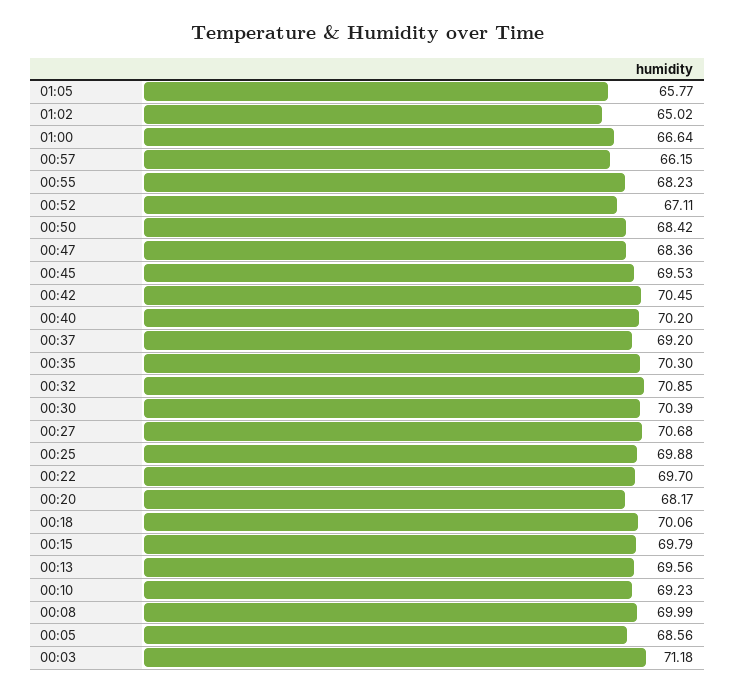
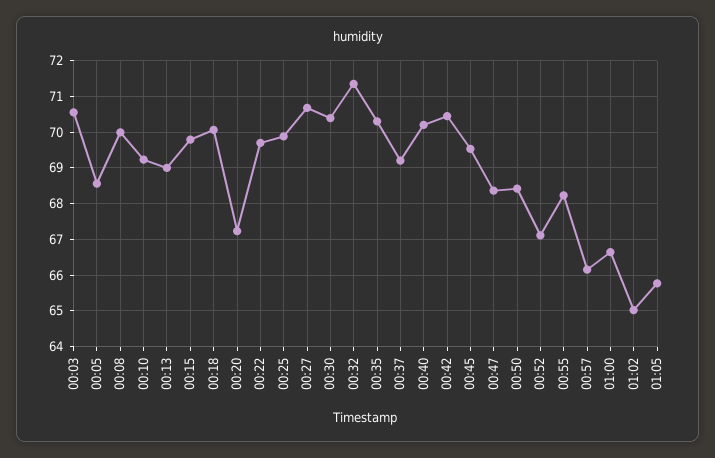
00:32: 70.85 -> 71.4
00:20: 68.17 -> 67.2
00:13: 69.56 -> 69
00:03: 71.18 -> 70.6

